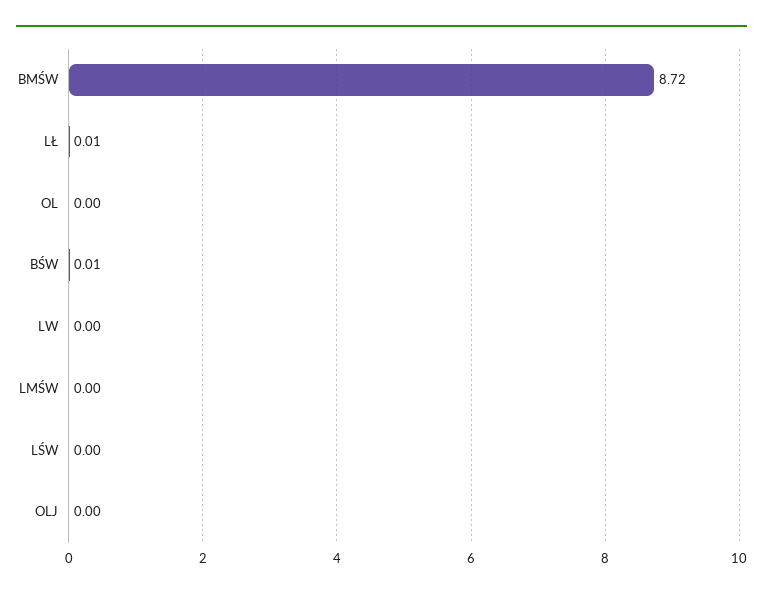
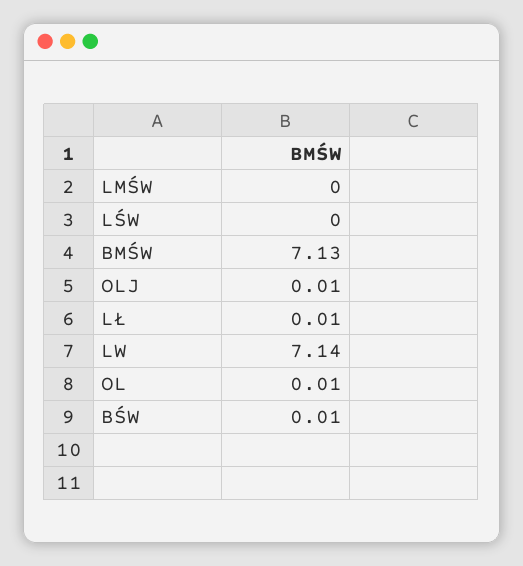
BMŚW: 8.72 -> 7.13
OL: 0 -> 0.01
LW: 0 -> 7.14
OLJ: 0 -> 0.01

